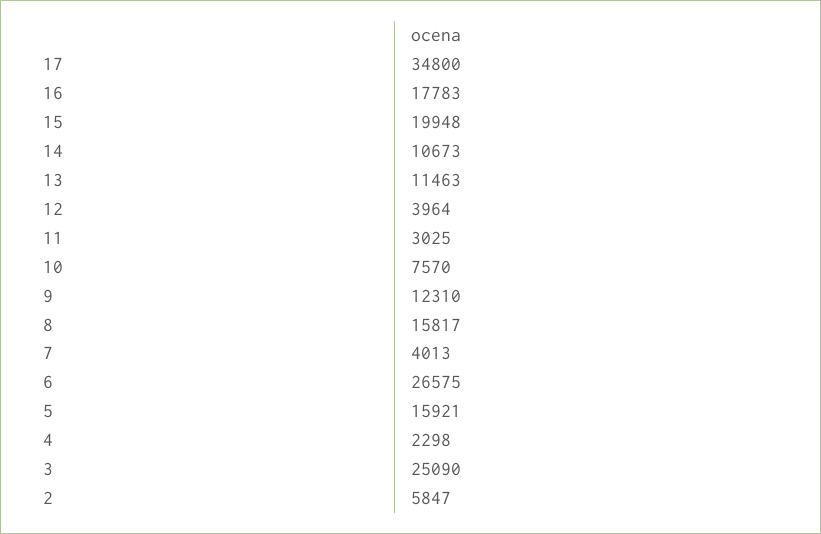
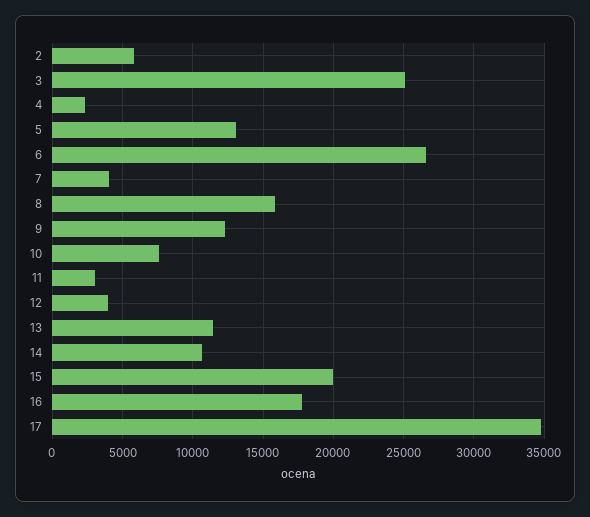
5: 15921 -> 13000

